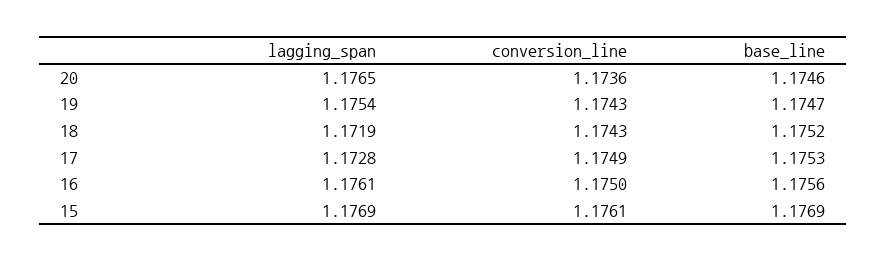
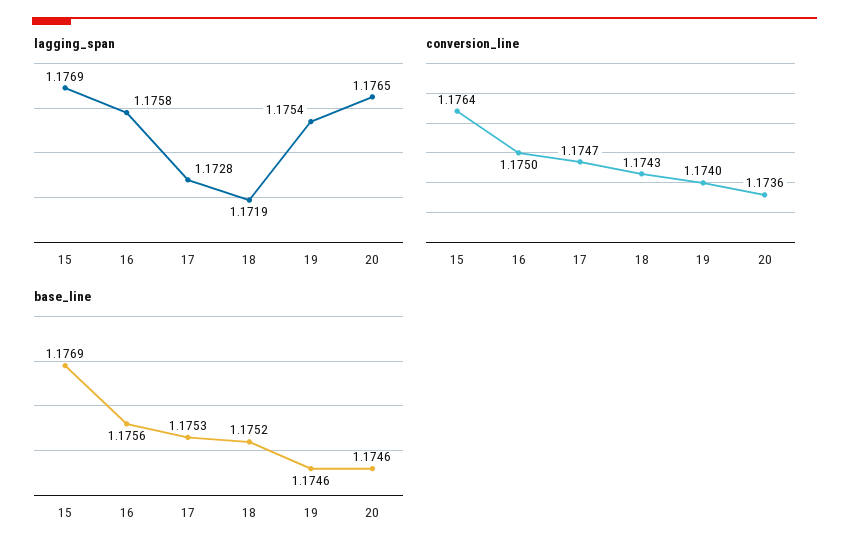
conversion_line, 19: 1.1743 -> 1.174
base_line, 19: 1.1747 -> 1.1746
conversion_line, 17: 1.1749 -> 1.1747
lagging_span, 16: 1.1761 -> 1.1758
conversion_line, 15: 1.1761 -> 1.1764

